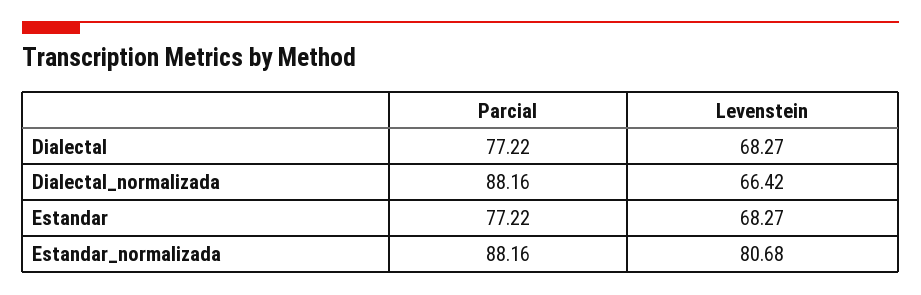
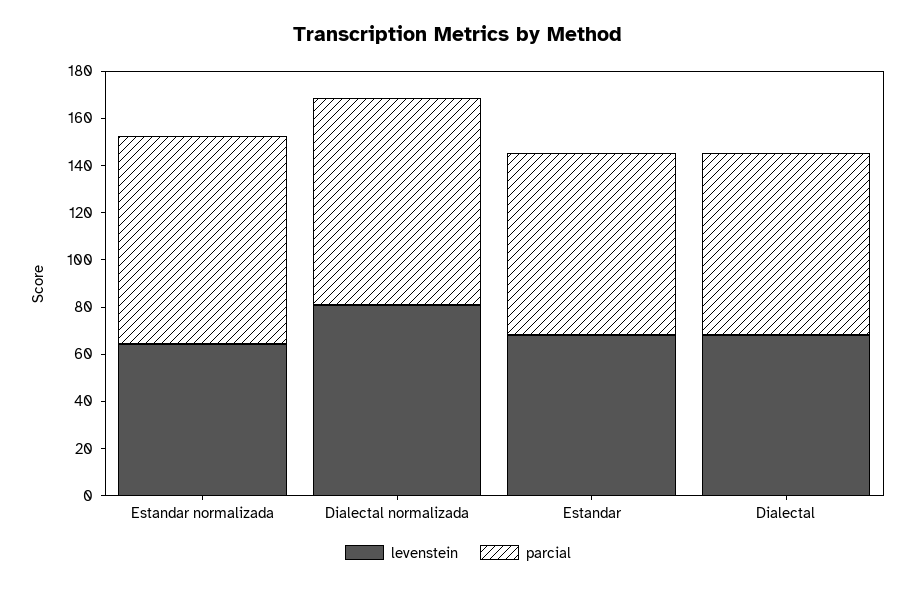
Levenstein, Dialectal_normalizada: 66.42 -> 80
Levenstein, Estandar_normalizada: 80.68 -> 65

